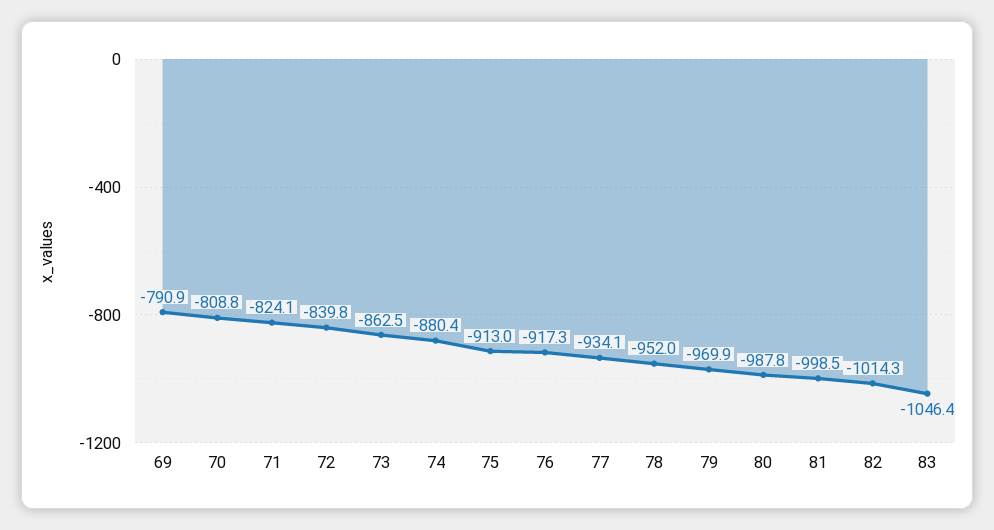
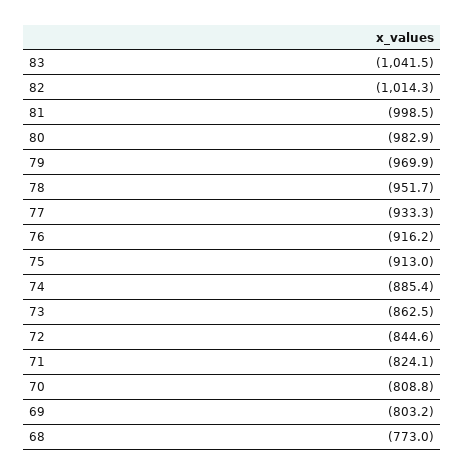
69: -790.9 -> -803.2
72: -839.8 -> -844.6
74: -880.4 -> -885.4
76: -917.3 -> -916.2
77: -934.1 -> -933.3
78: -952 -> -951.7
80: -987.8 -> -982.9
83: -1046.4 -> -1041.5
68: none -> -773

